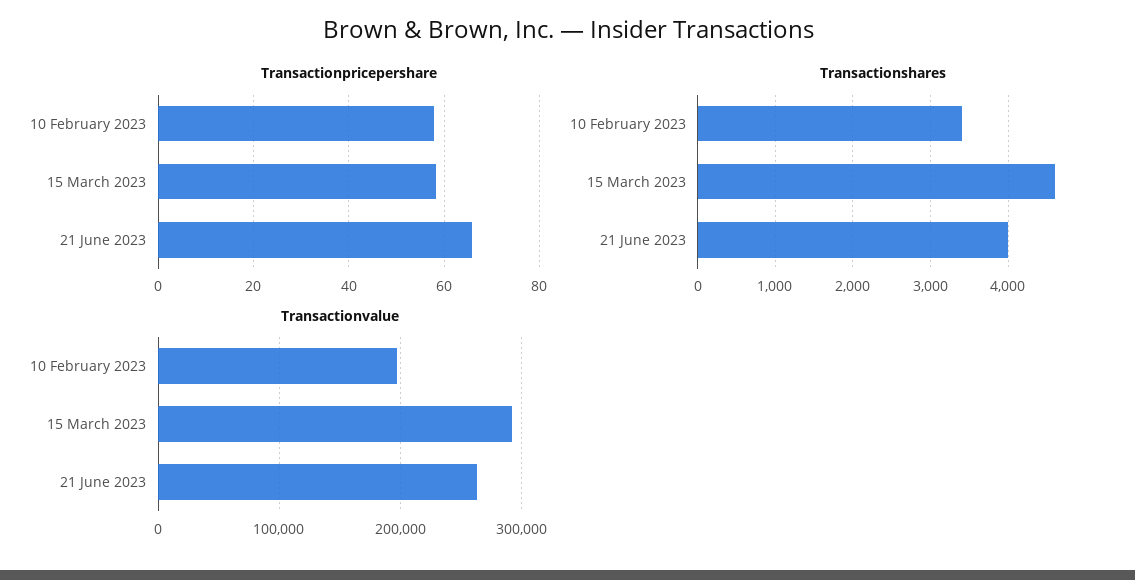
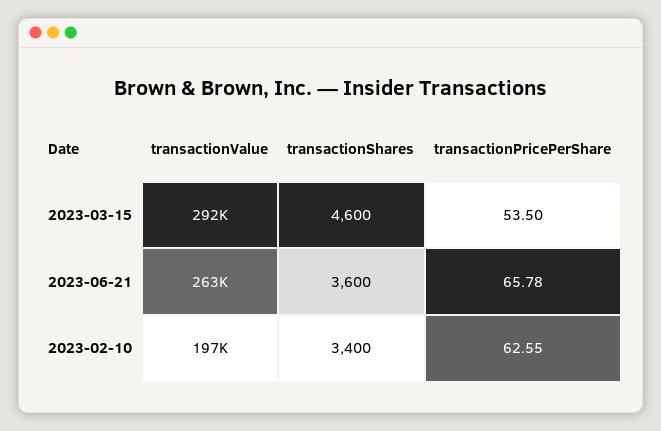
Transactionpricepershare, 10 February 2023: 58 -> 62.55
Transactionpricepershare, 15 March 2023: 58 -> 53.5
Transactionshares, 21 June 2023: 4000 -> 3600

